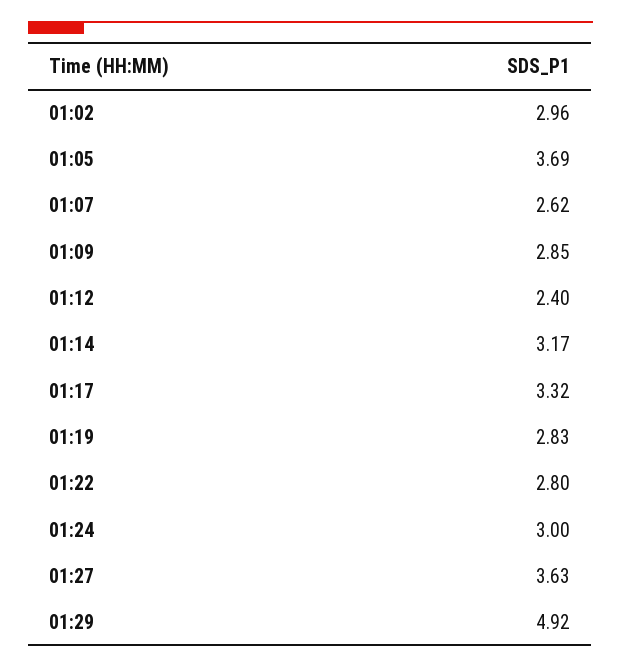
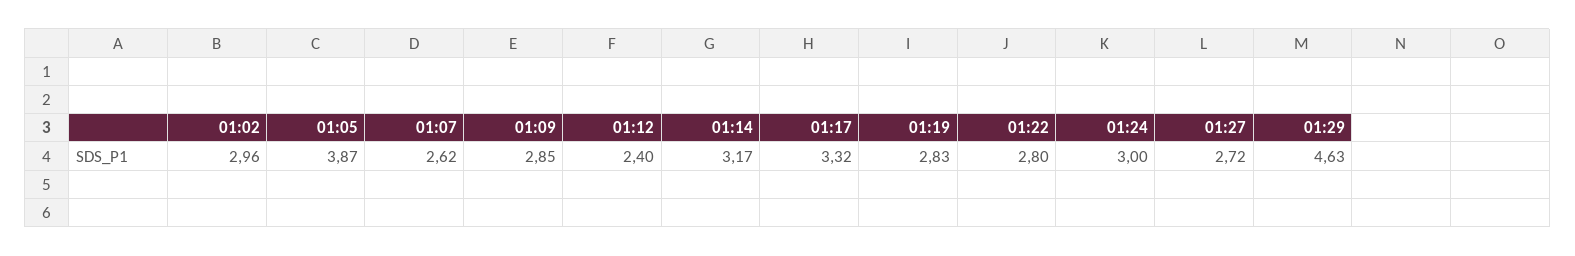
01:05: 3.69 -> 3.87
01:27: 3.63 -> 2.72
01:29: 4.92 -> 4.63

